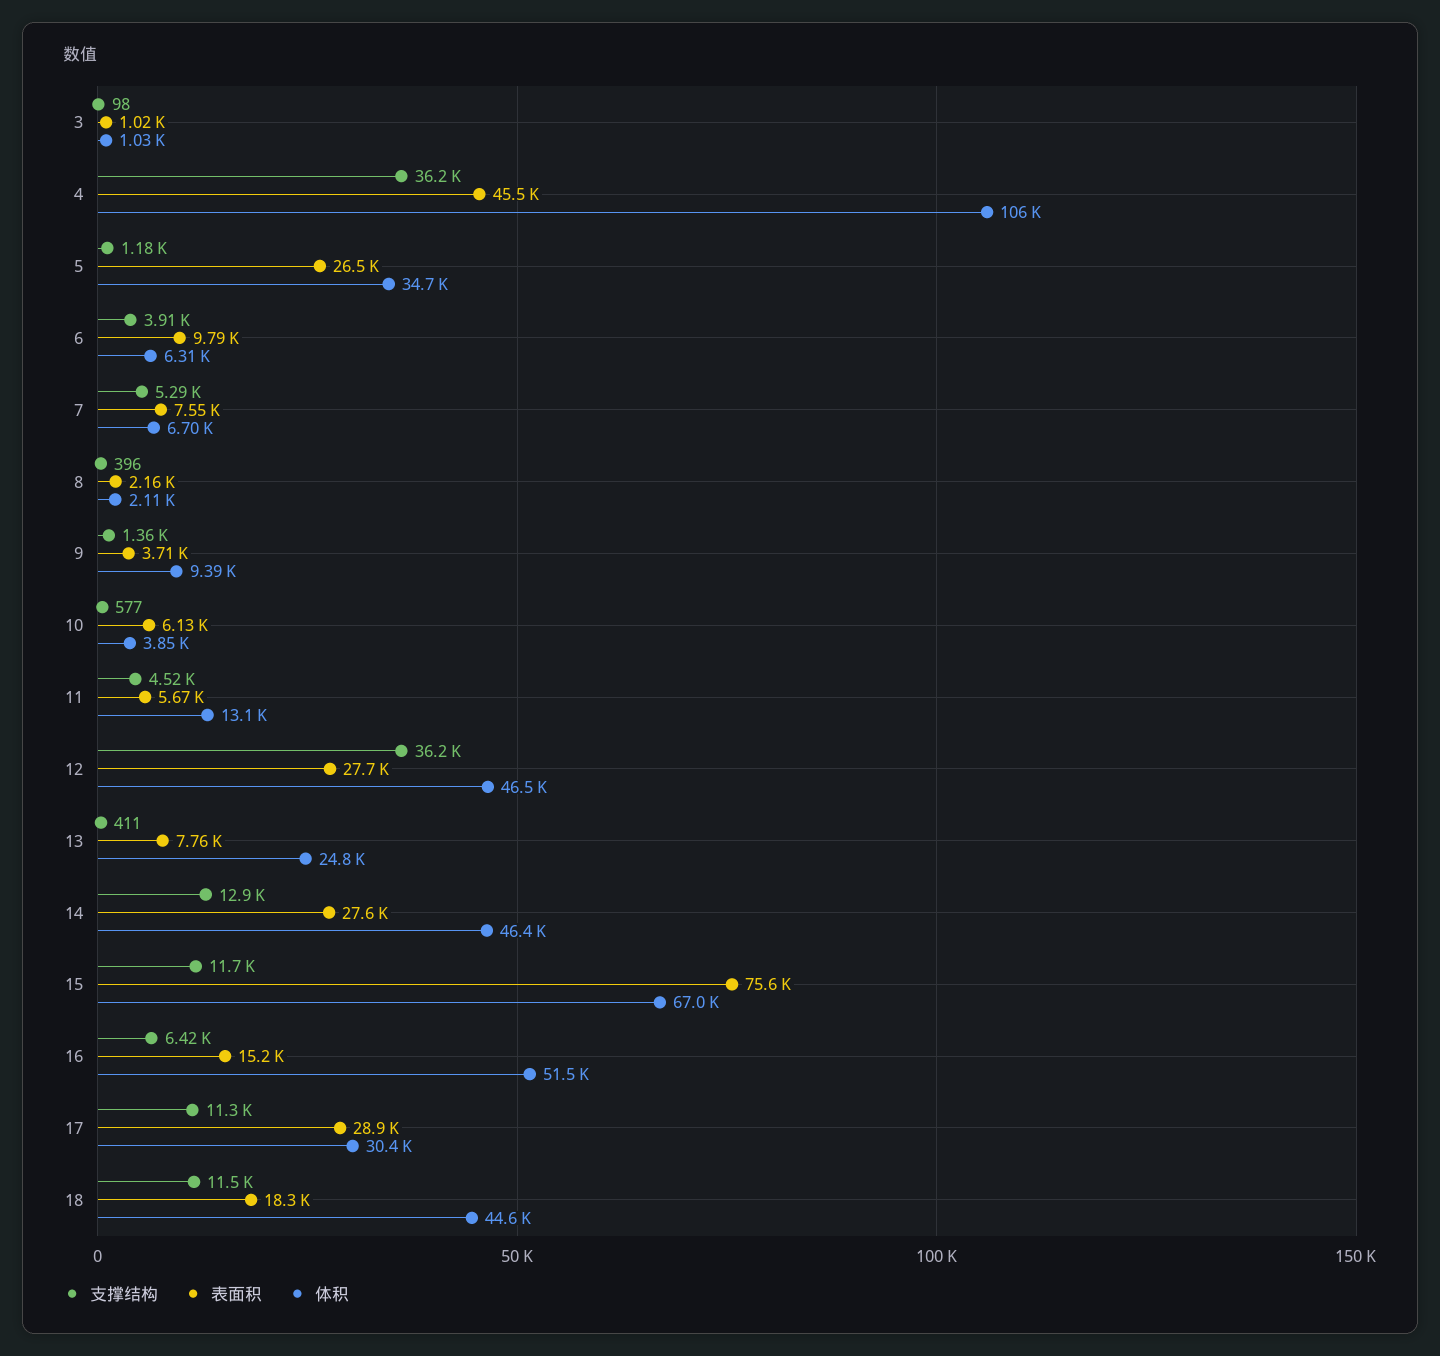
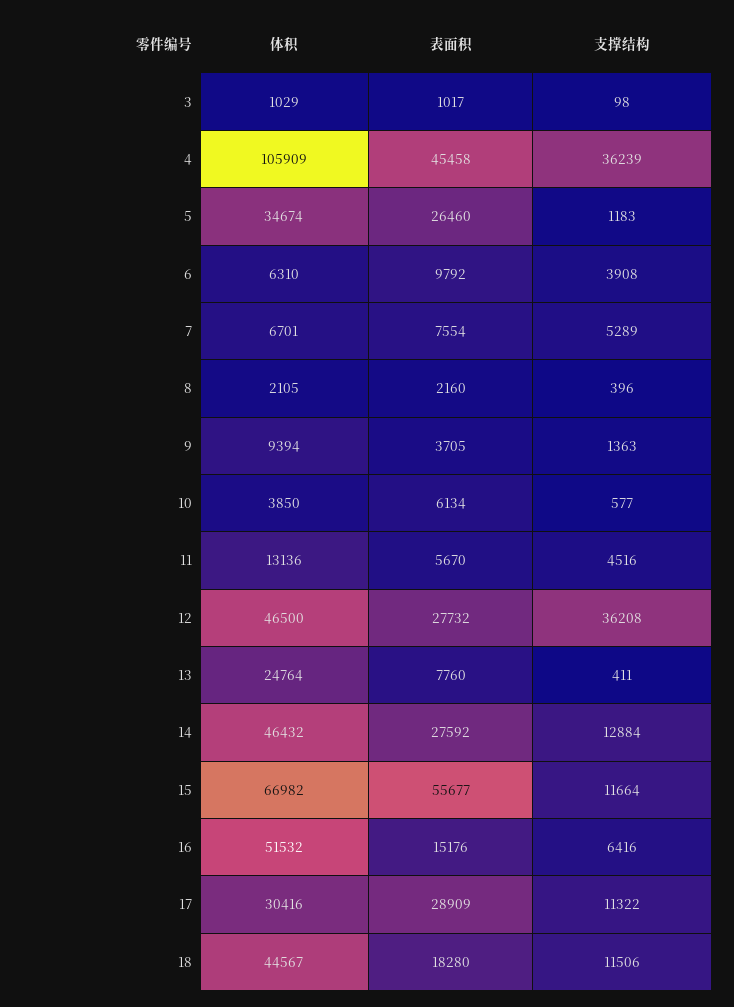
表面积, 15: 75600 -> 55677

